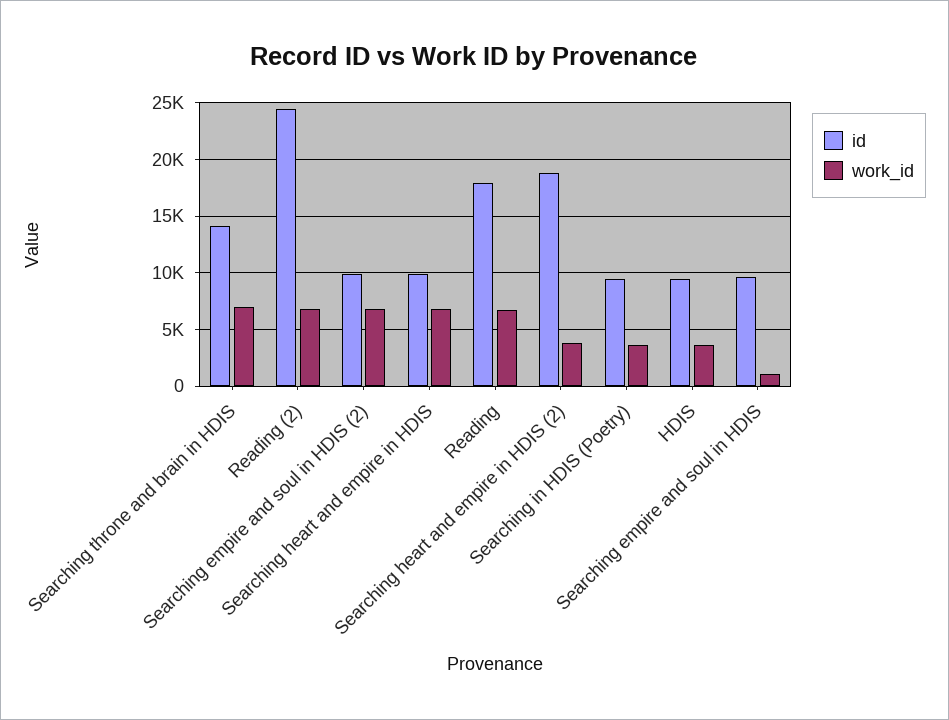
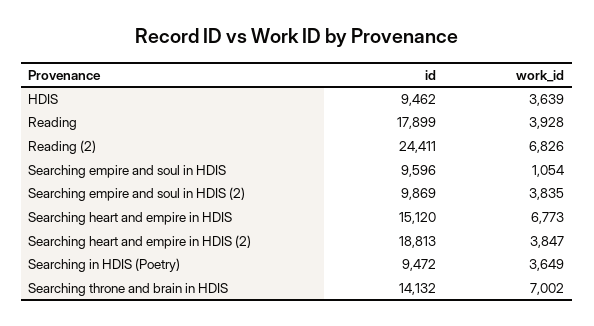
work_id, Searching empire and soul in HDIS (2): 7000 -> 3835
id, Searching heart and empire in HDIS: 10000 -> 15120
work_id, Reading: 7000 -> 3928

